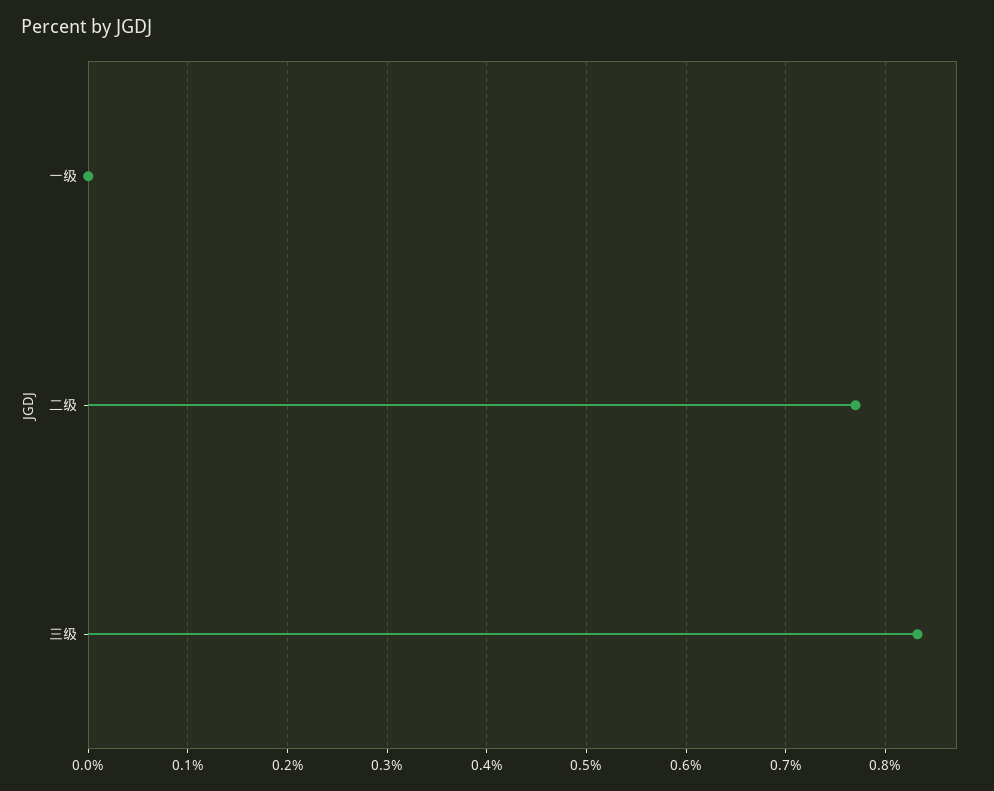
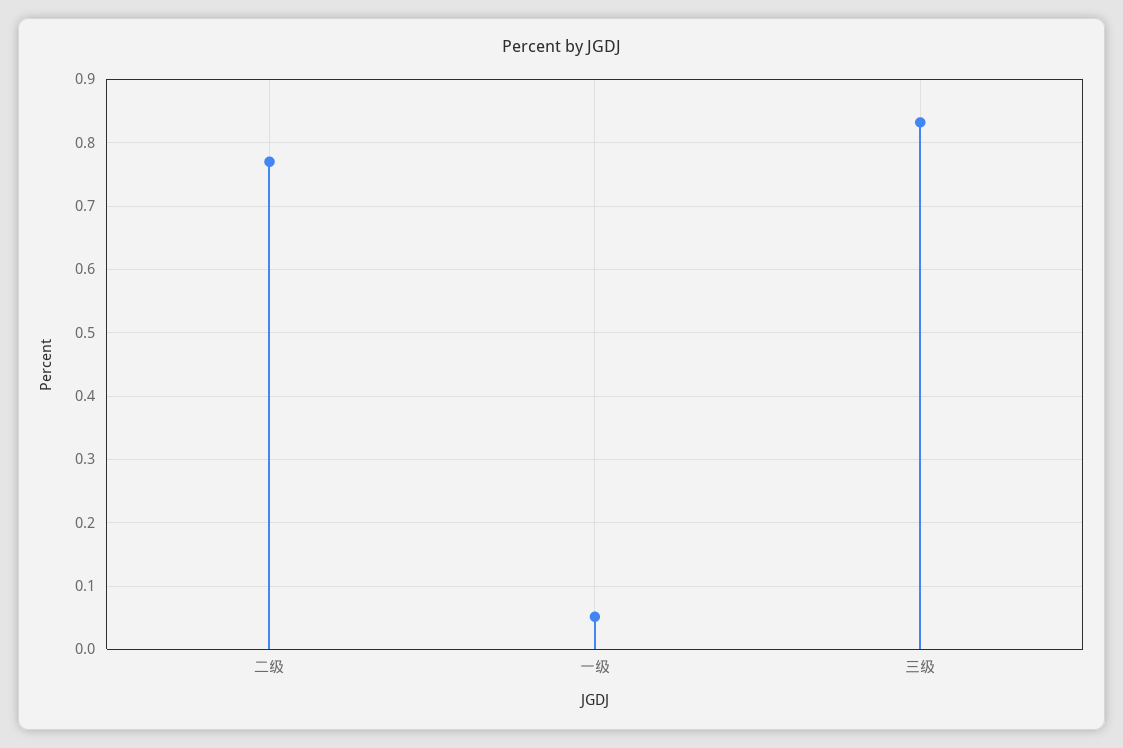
一级: 0 -> 0.05

